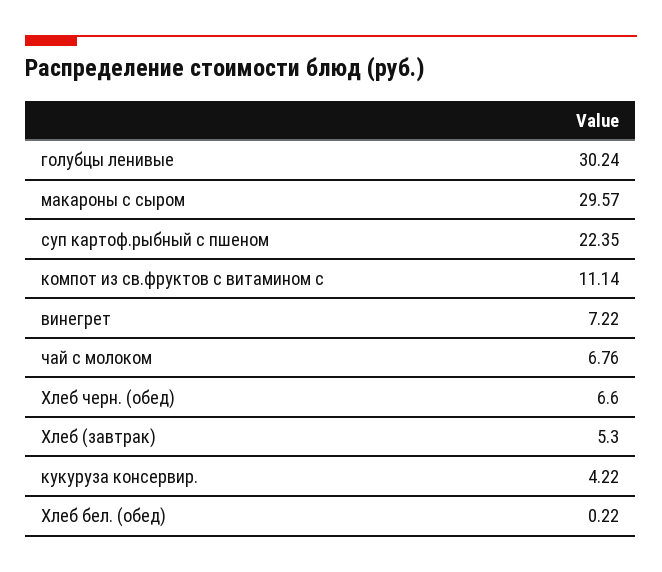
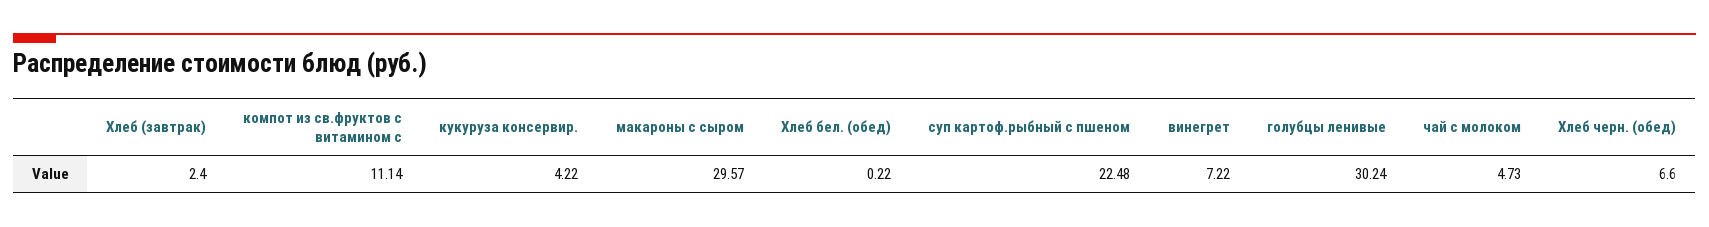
суп картоф.рыбный с пшеном: 22.35 -> 22.48
чай с молоком: 6.76 -> 4.73
Хлеб (завтрак): 5.3 -> 2.4

